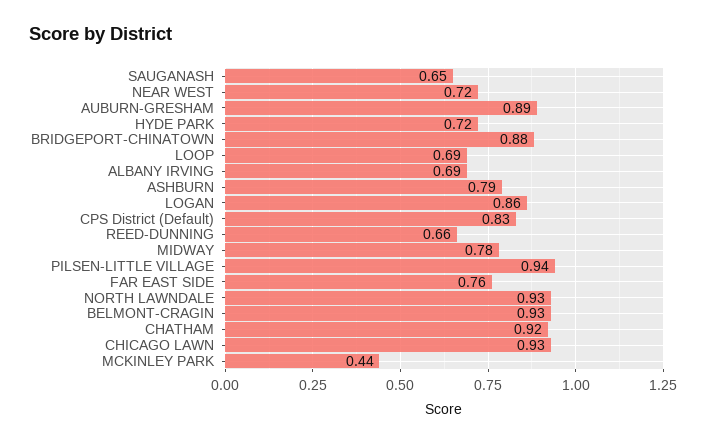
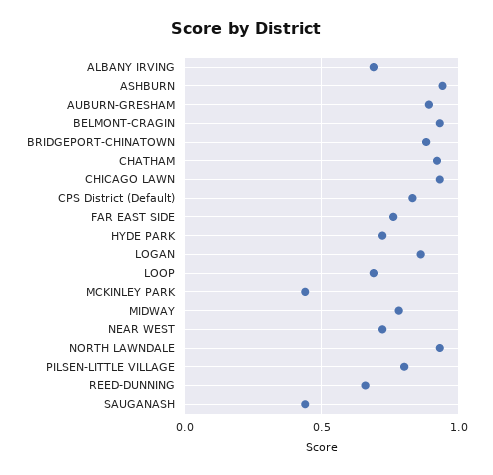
SAUGANASH: 0.65 -> 0.45
ASHBURN: 0.79 -> 0.95
PILSEN-LITTLE VILLAGE: 0.94 -> 0.8

